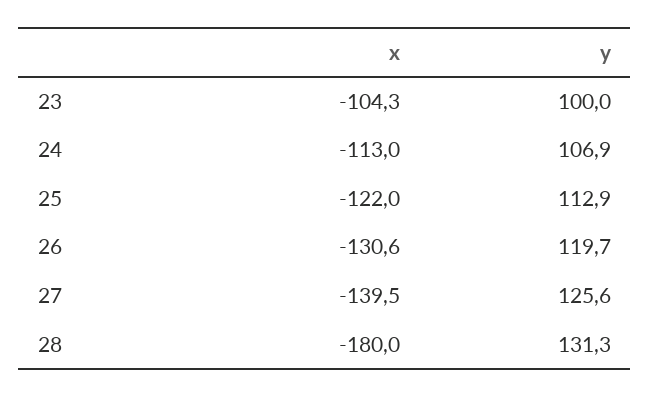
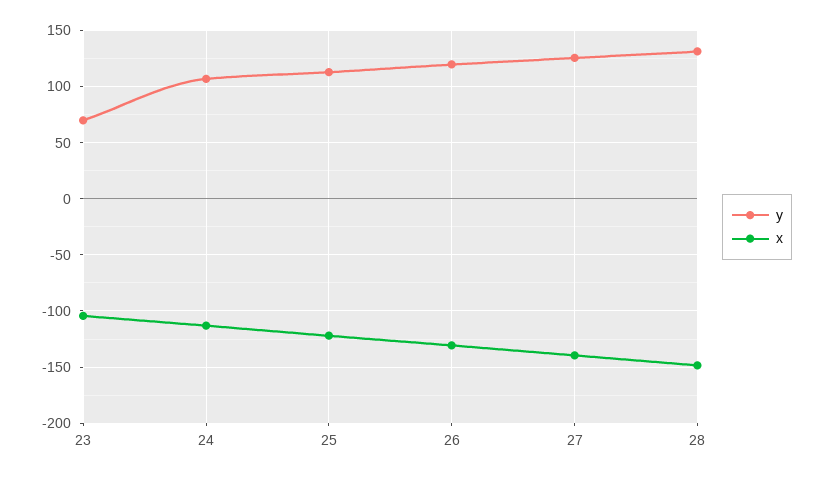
y, 23: 100 -> 70
x, 28: -180 -> -150

